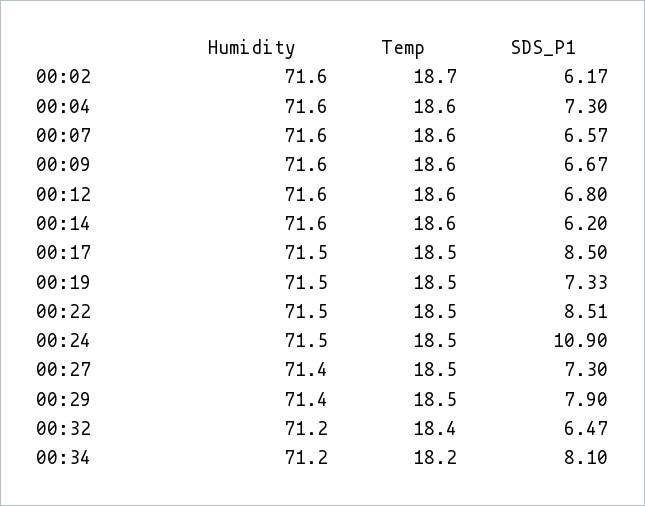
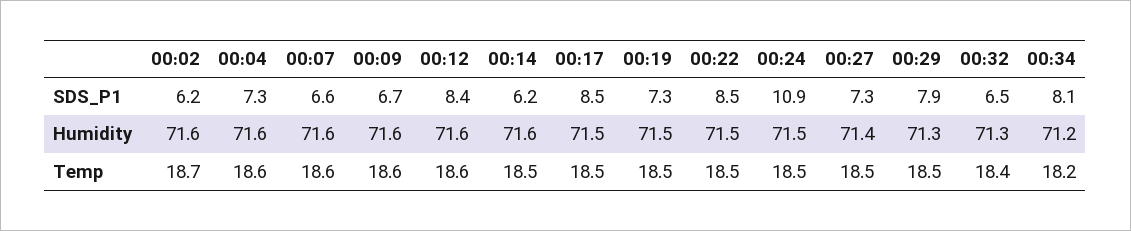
SDS_P1, 00:12: 6.8 -> 8.4
Temp, 00:14: 18.6 -> 18.5
Humidity, 00:29: 71.4 -> 71.3
Humidity, 00:32: 71.2 -> 71.3

